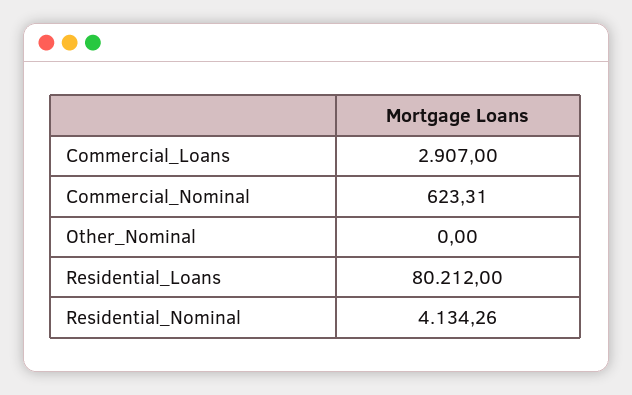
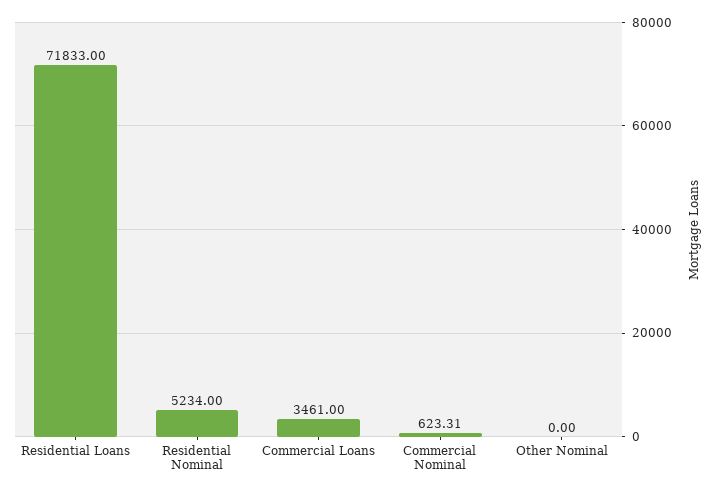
Commercial_Loans: 2907 -> 3461
Residential_Loans: 80212 -> 71833
Residential_Nominal: 4134.26 -> 5234

